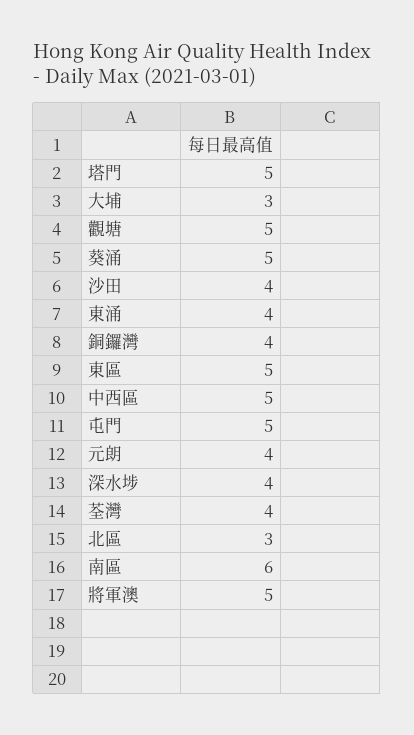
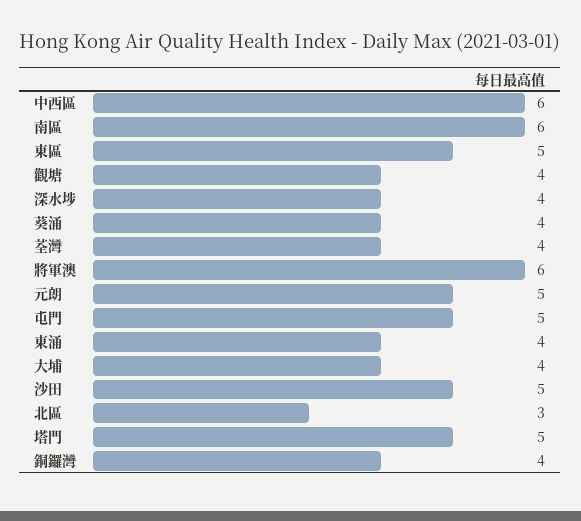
大埔: 3 -> 4
觀塘: 5 -> 4
葵涌: 5 -> 4
沙田: 4 -> 5
中西區: 5 -> 6
元朗: 4 -> 5
將軍澳: 5 -> 6

